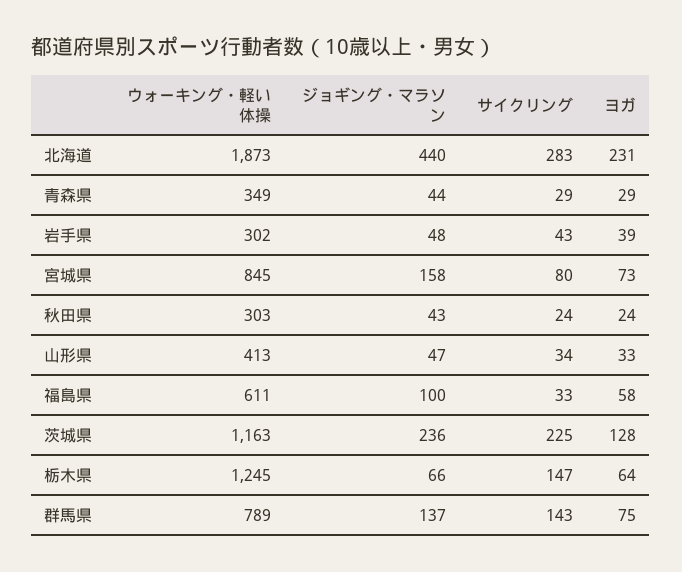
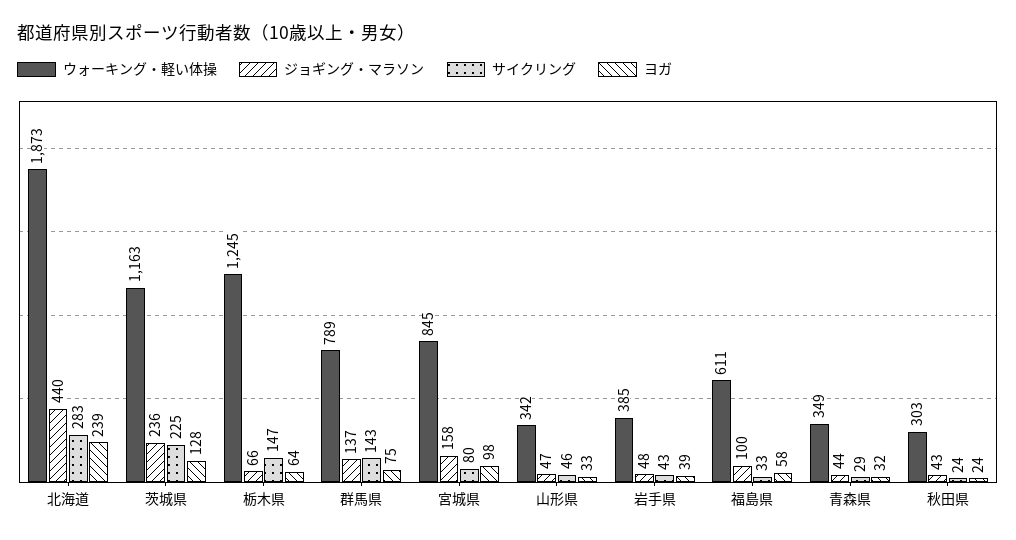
ヨガ, 北海道: 231 -> 239
ヨガ, 青森県: 29 -> 32
ウォーキング・軽い体操, 岩手県: 302 -> 385
ヨガ, 宮城県: 73 -> 98
ウォーキング・軽い体操, 山形県: 413 -> 342
サイクリング, 山形県: 34 -> 46

